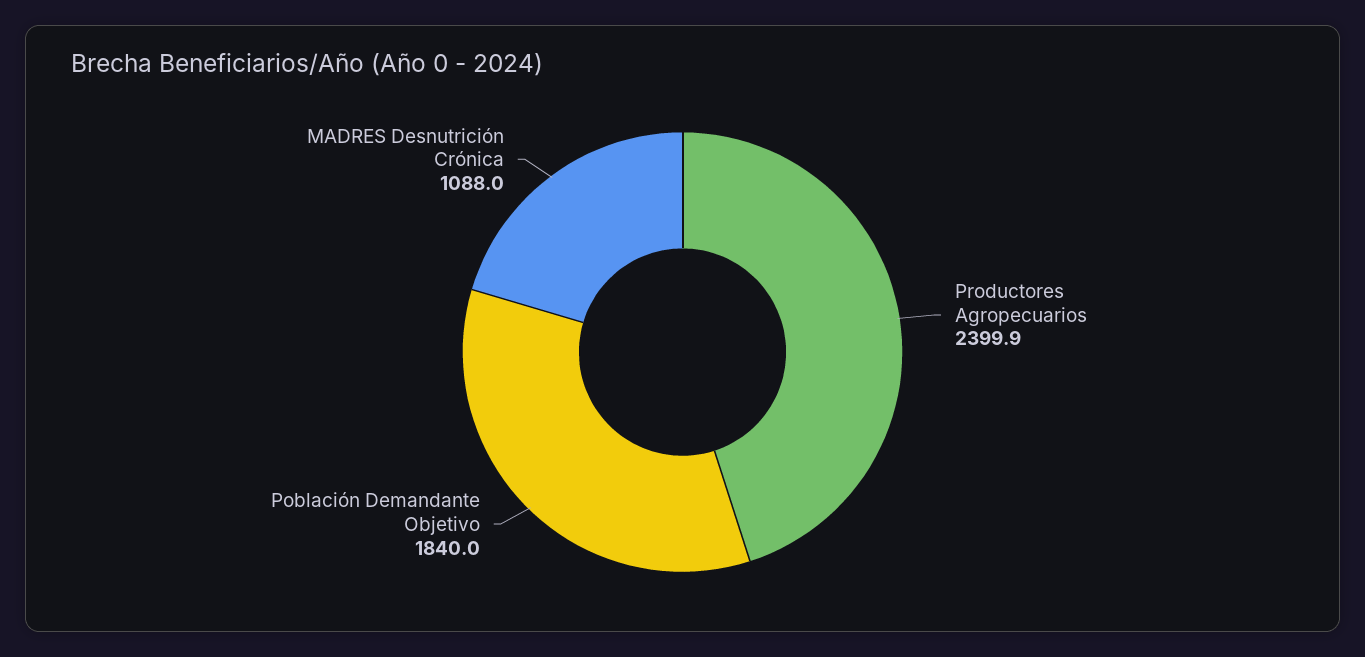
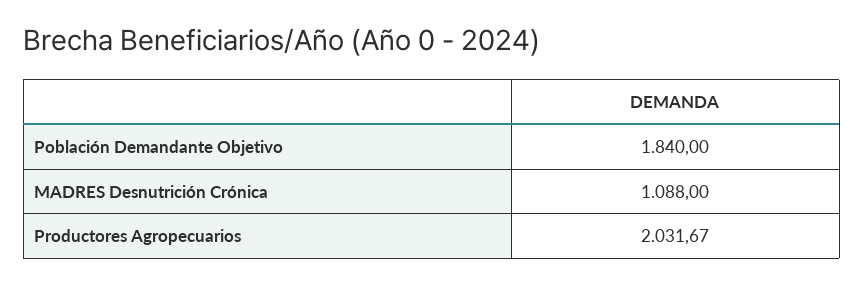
Productores Agropecuarios: 2399.9 -> 2031.67

